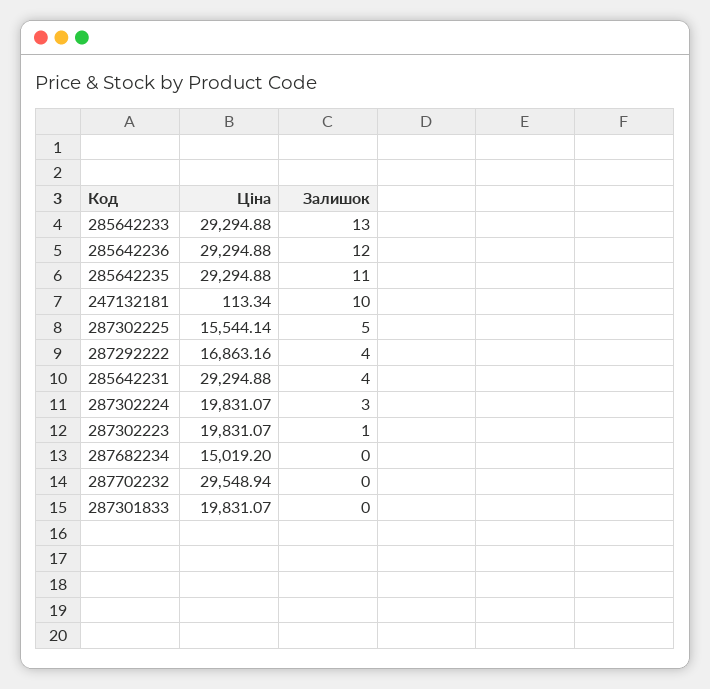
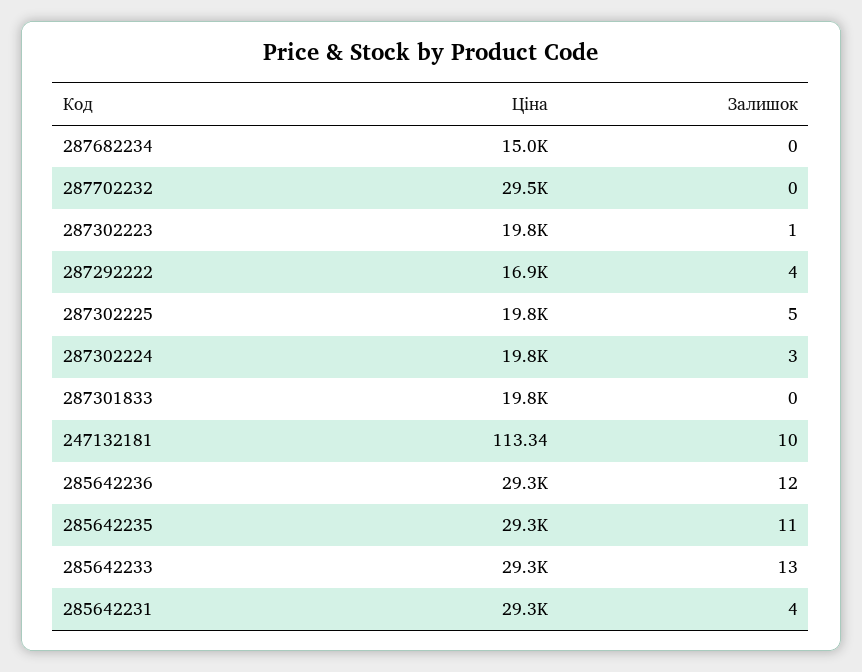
Ціна, 287302225: 15544.14 -> 19800

